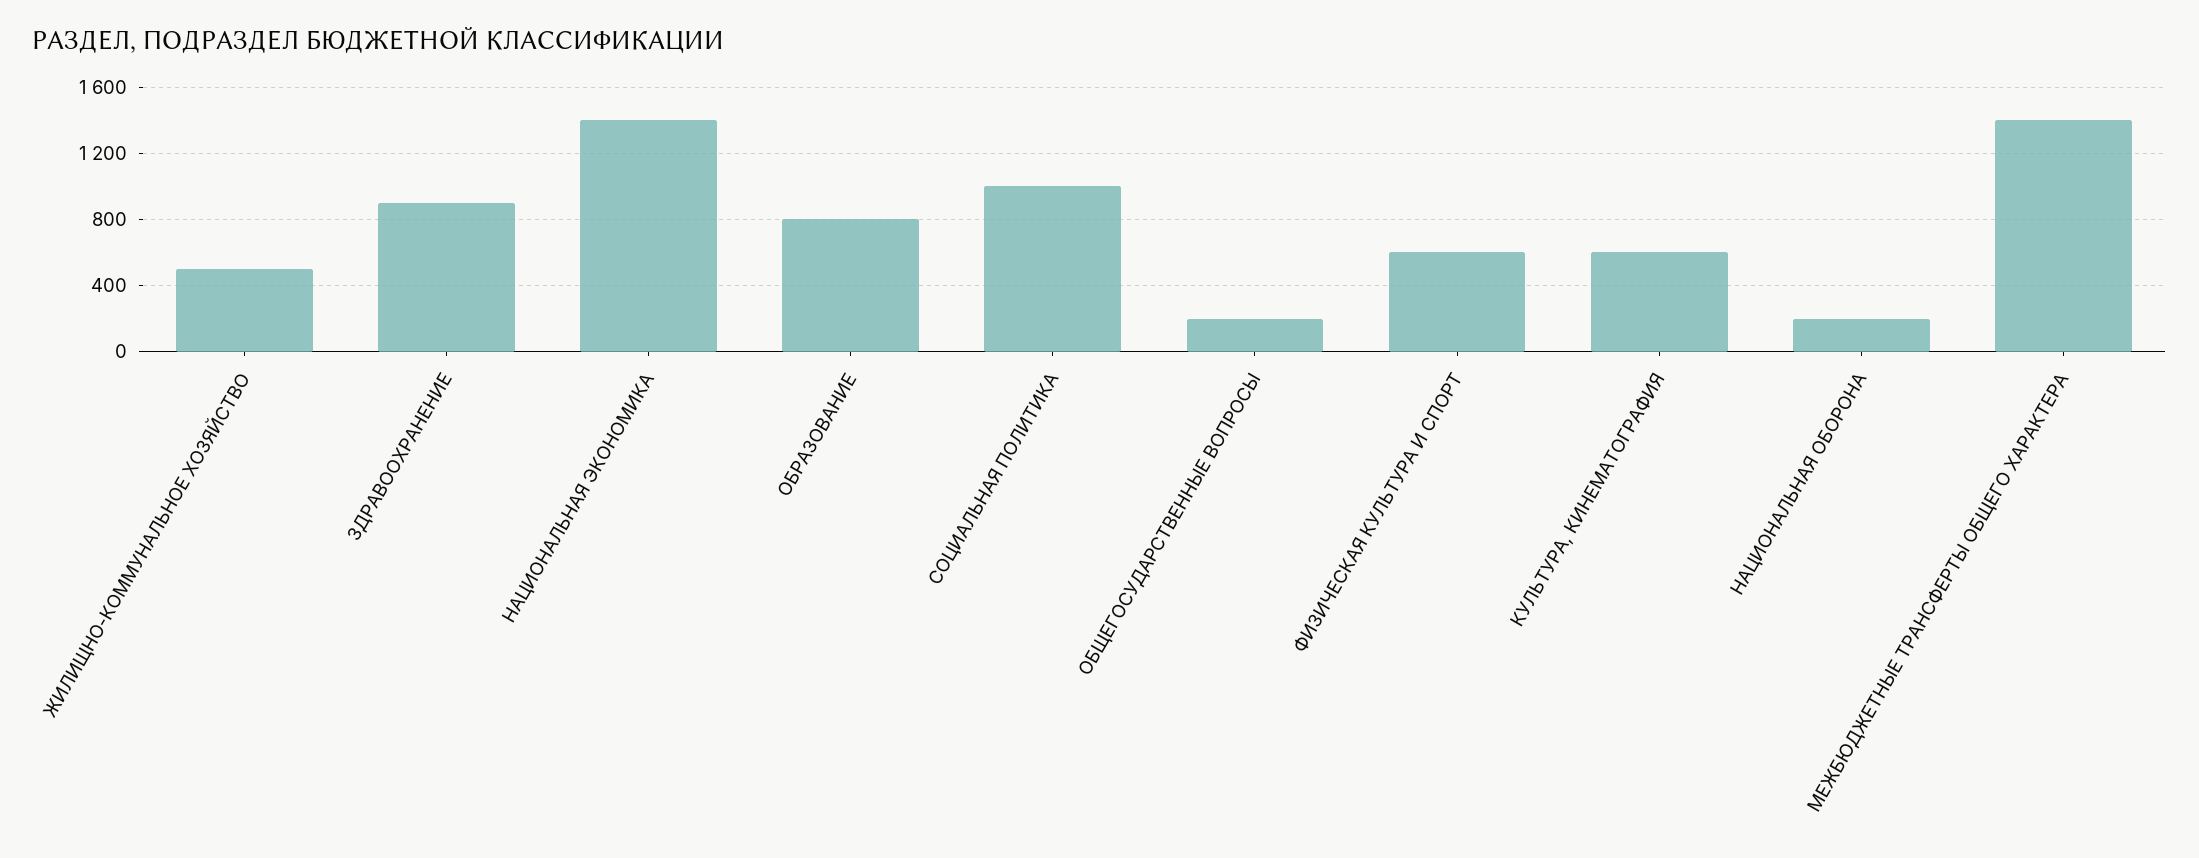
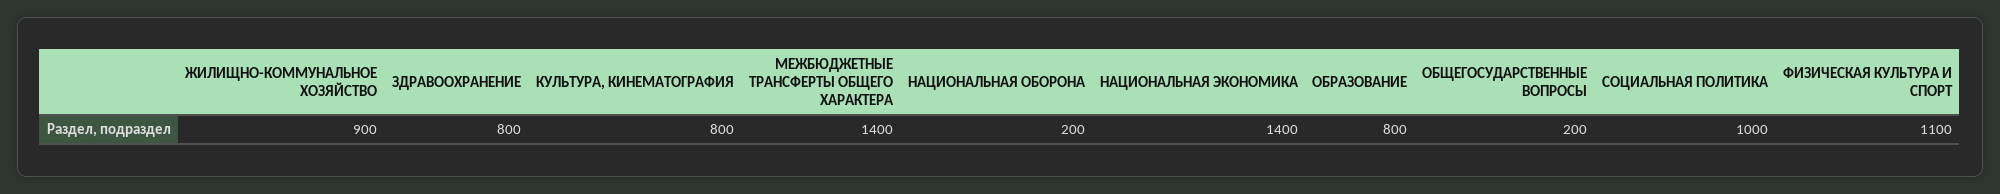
ЖИЛИЩНО-КОММУНАЛЬНОЕ ХОЗЯЙСТВО: 500 -> 900
ЗДРАВООХРАНЕНИЕ: 900 -> 800
ФИЗИЧЕСКАЯ КУЛЬТУРА И СПОРТ: 600 -> 1100
КУЛЬТУРА, КИНЕМАТОГРАФИЯ: 600 -> 800

